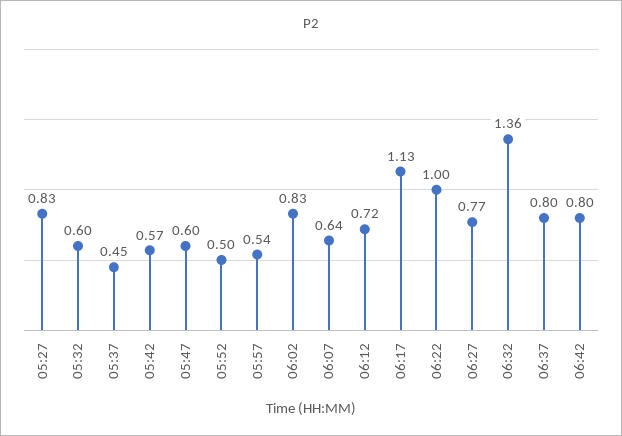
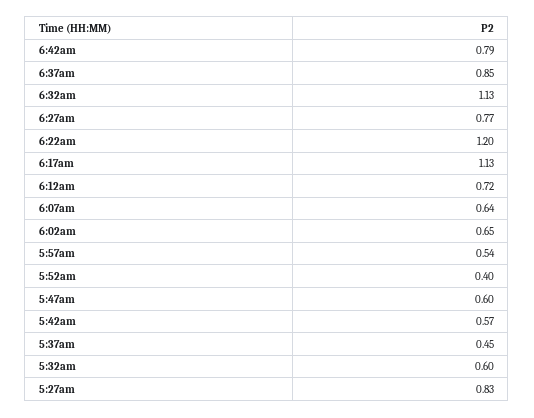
05:52: 0.5 -> 0.4
06:02: 0.83 -> 0.65
06:22: 1 -> 1.2
06:32: 1.36 -> 1.13
06:37: 0.8 -> 0.85
06:42: 0.8 -> 0.79

